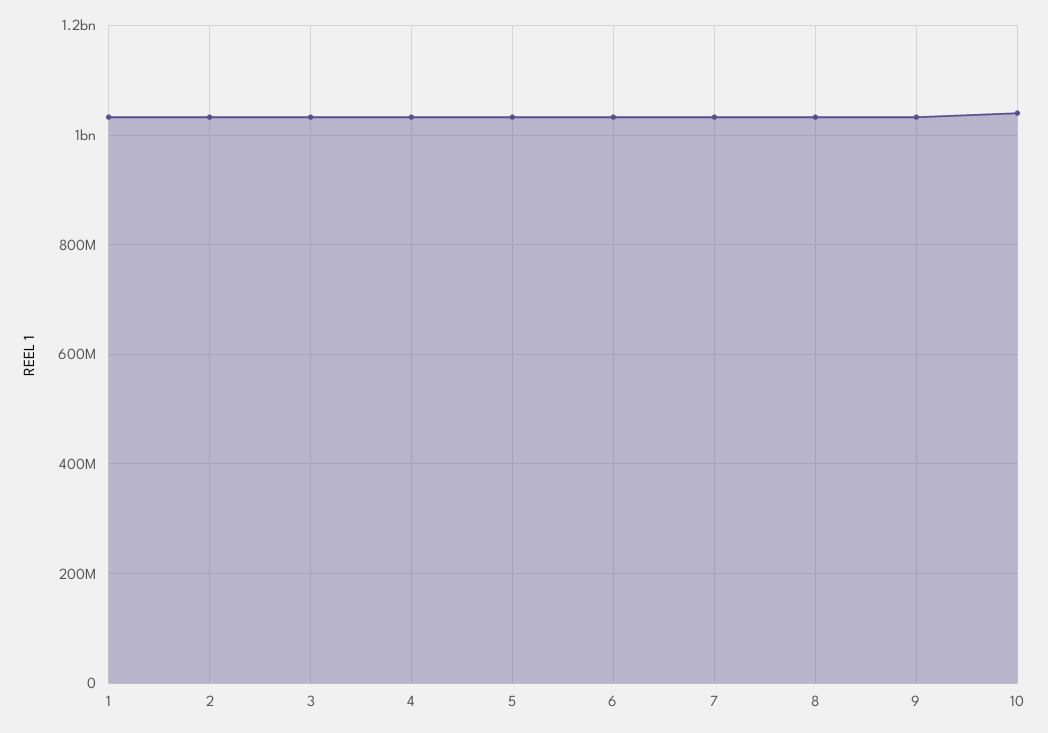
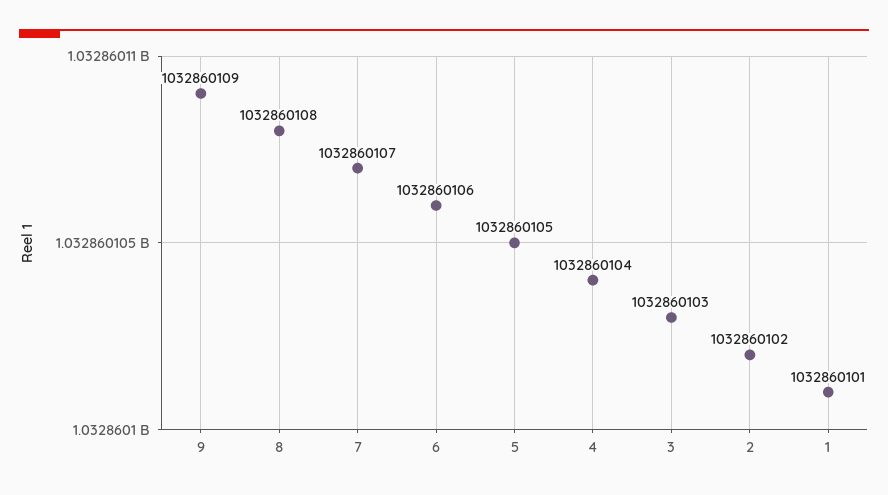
10: 1040000000 -> none

